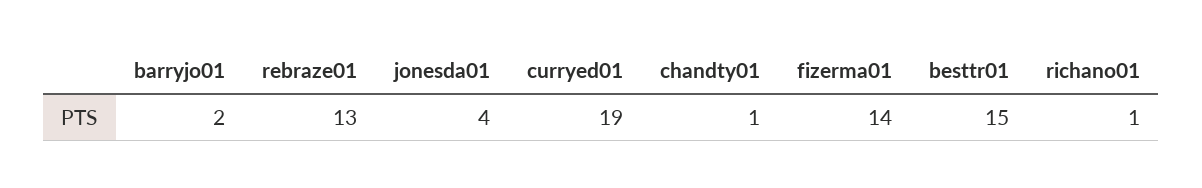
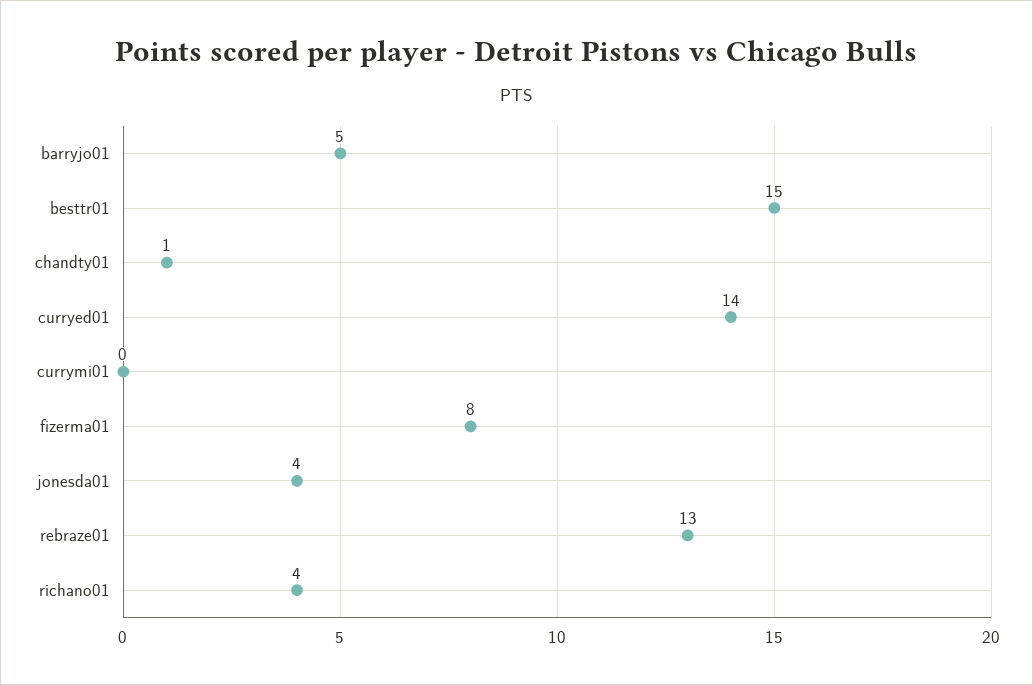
barryjo01: 2 -> 5
curryed01: 19 -> 14
fizerma01: 14 -> 8
richano01: 1 -> 4
currymi01: none -> 0

